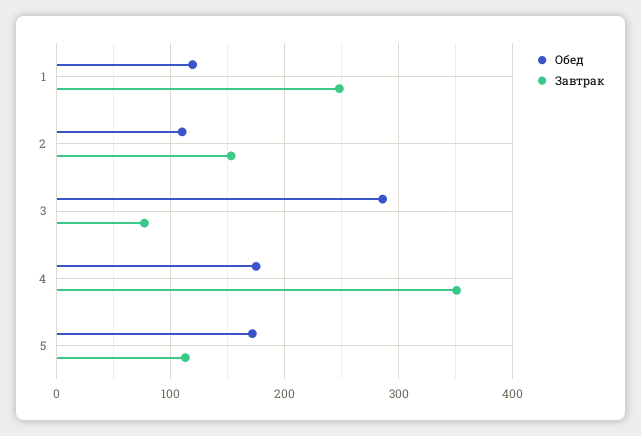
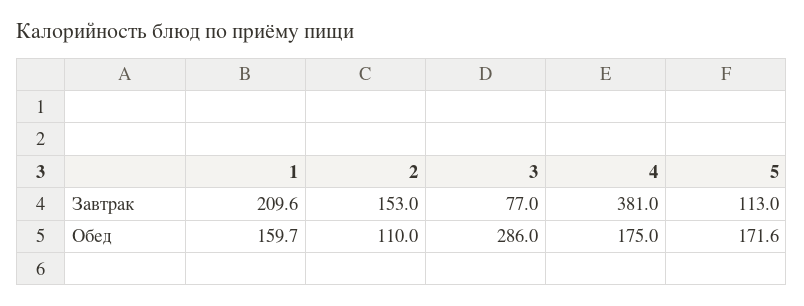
Обед, 1: 120 -> 159.7
Завтрак, 1: 250 -> 209.6
Завтрак, 4: 350 -> 381

